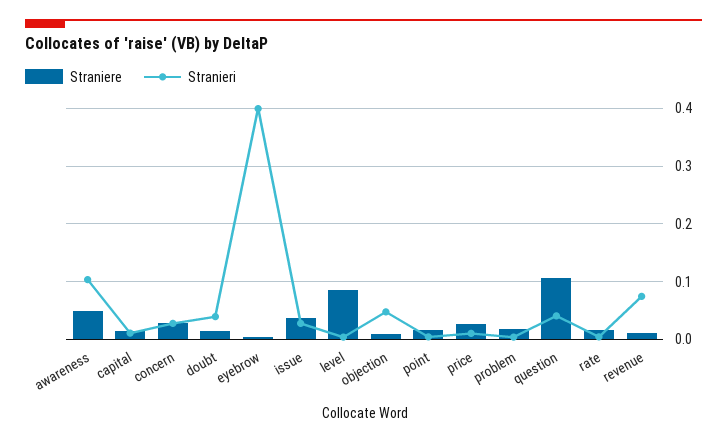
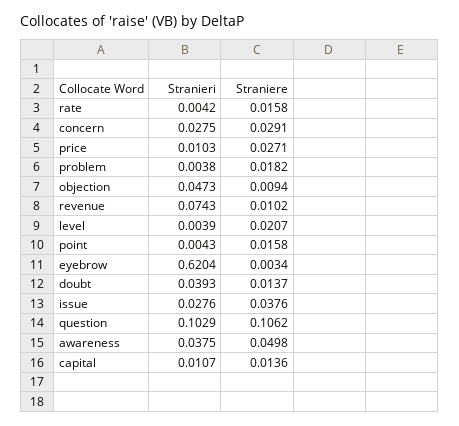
Stranieri, awareness: 0.1 -> 0.0375
Stranieri, eyebrow: 0.4 -> 0.6204
Straniere, level: 0.08 -> 0.0207
Stranieri, question: 0.04 -> 0.1029

